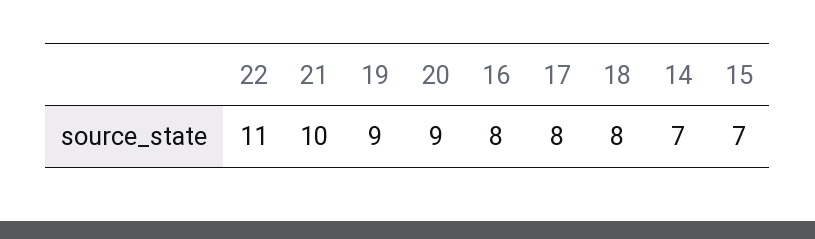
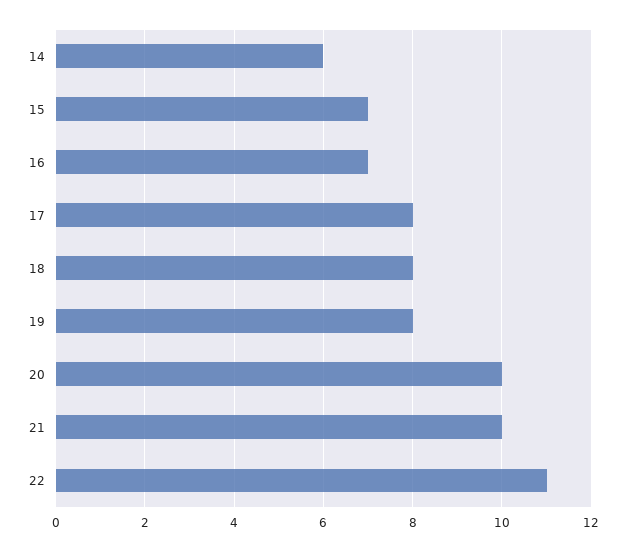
19: 9 -> 8
20: 9 -> 10
16: 8 -> 7
14: 7 -> 6

